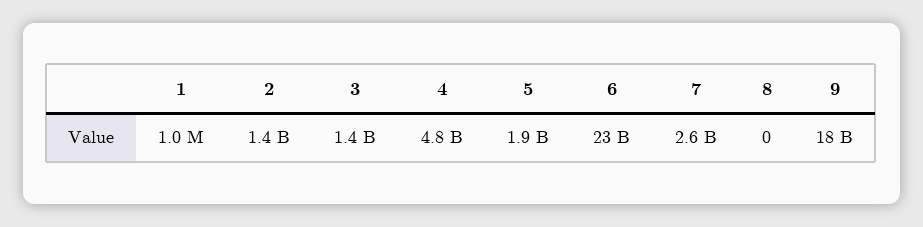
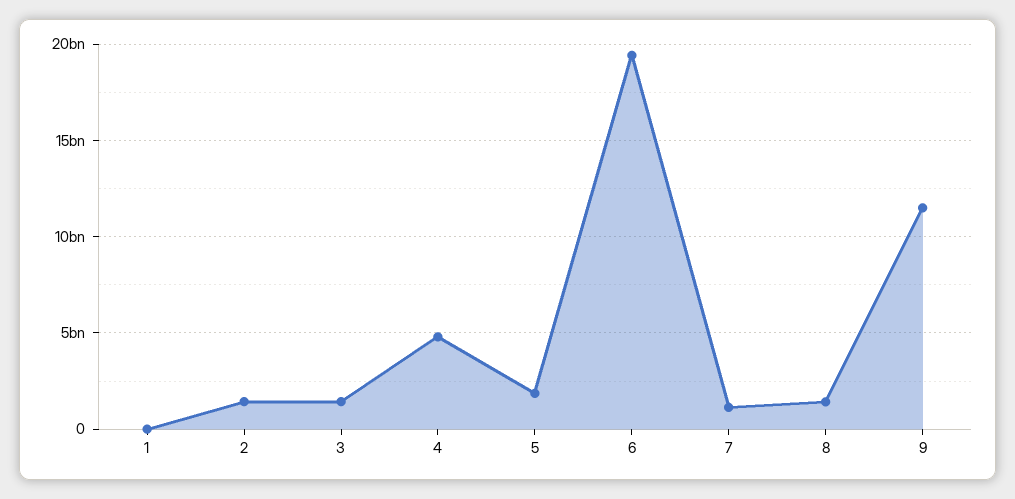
6: 23000000000 -> 19500000000
7: 2600000000 -> 1000000000
8: 0 -> 1500000000
9: 18000000000 -> 11500000000

